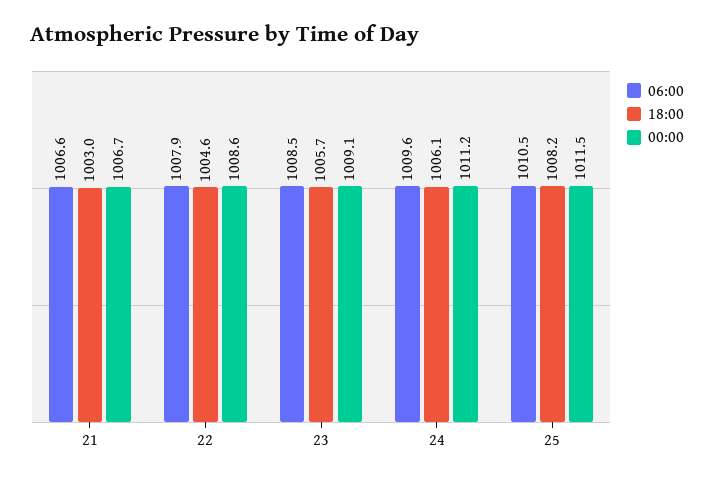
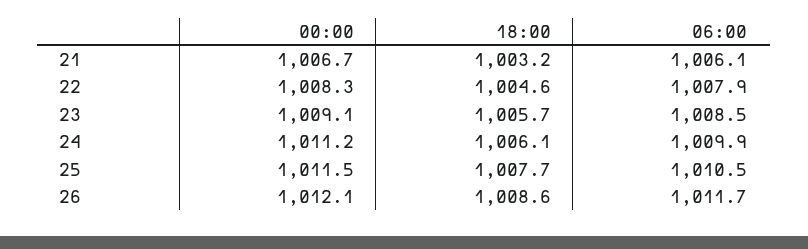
06:00, 21: 1006.6 -> 1006.1
18:00, 21: 1003 -> 1003.2
00:00, 22: 1008.6 -> 1008.3
06:00, 24: 1009.6 -> 1009.9
18:00, 25: 1008.2 -> 1007.7
00:00, 26: none -> 1012.1
18:00, 26: none -> 1008.6
06:00, 26: none -> 1011.7

